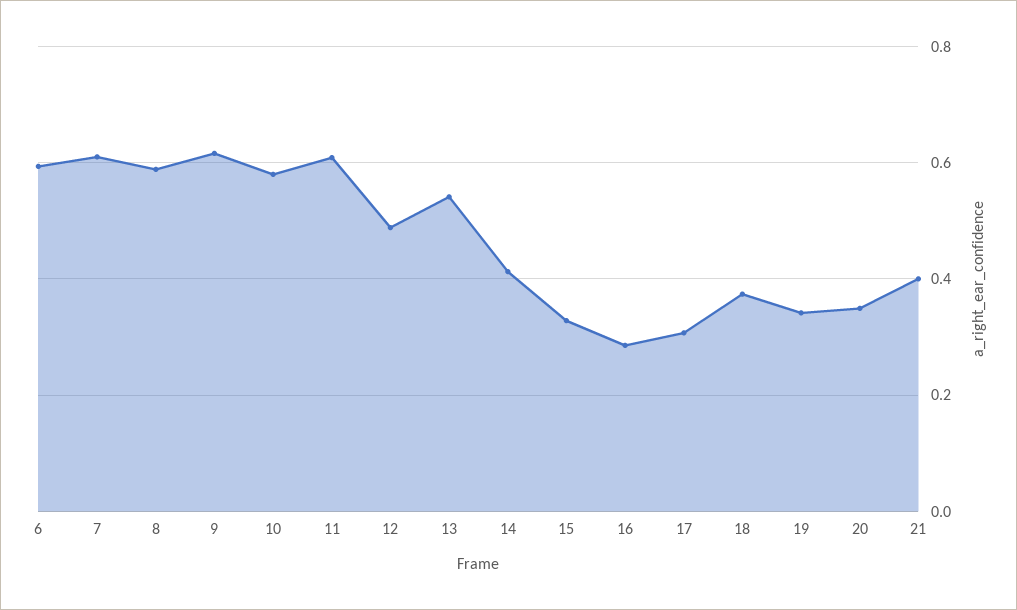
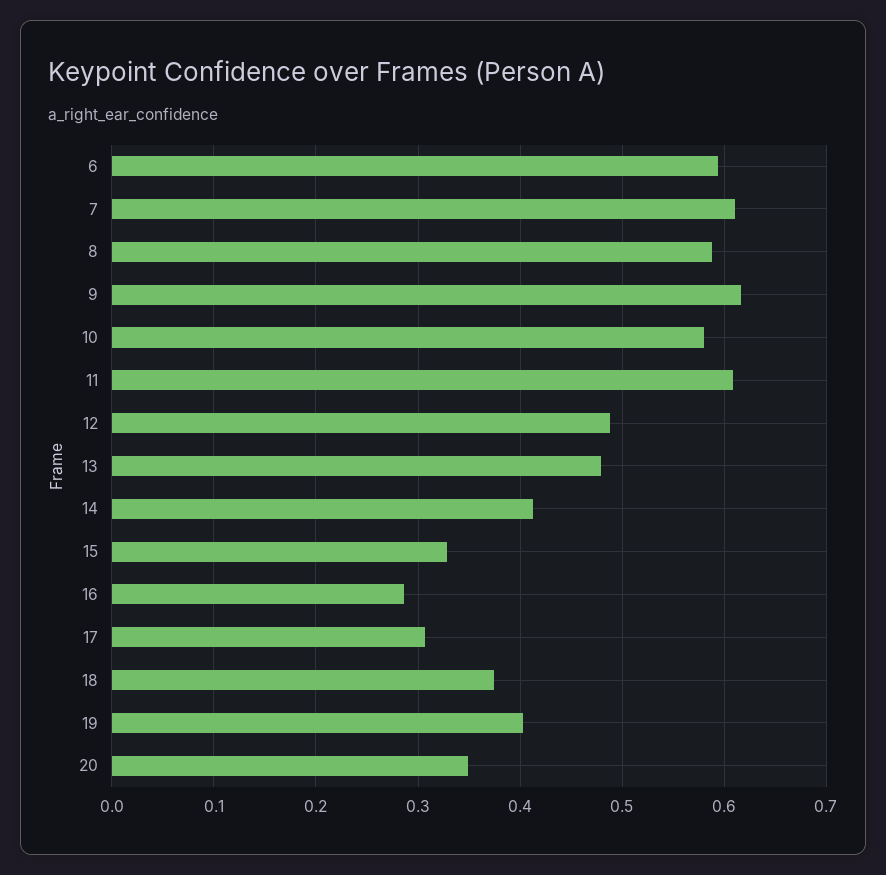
13: 0.54 -> 0.48
19: 0.34 -> 0.4
21: 0.4 -> none

